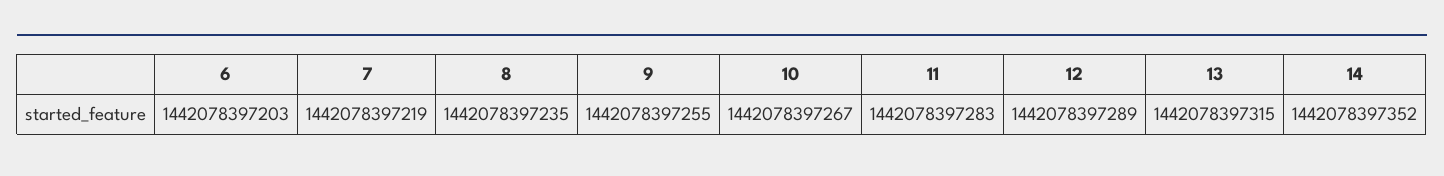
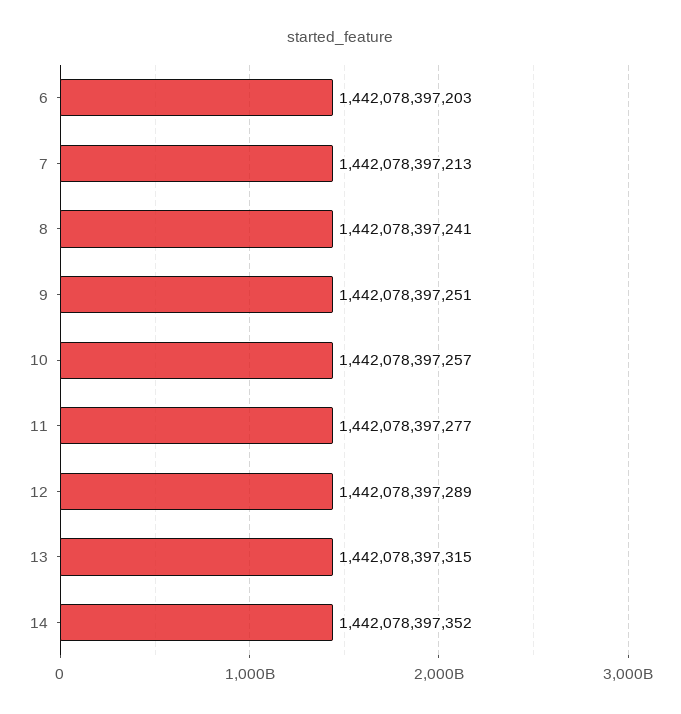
7: 1442078397219 -> 1442078397213
8: 1442078397235 -> 1442078397241
9: 1442078397255 -> 1442078397251
10: 1442078397267 -> 1442078397257
11: 1442078397283 -> 1442078397277

